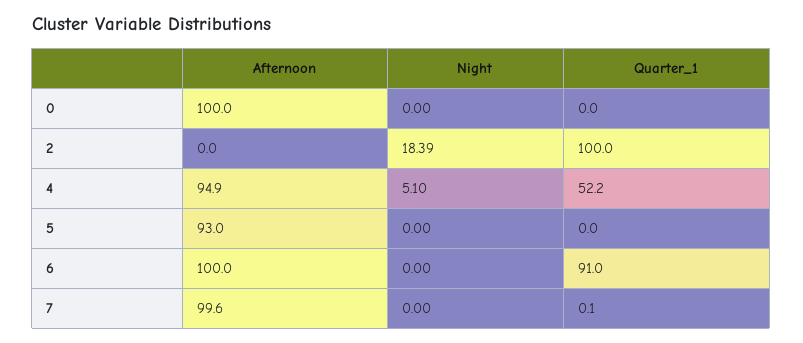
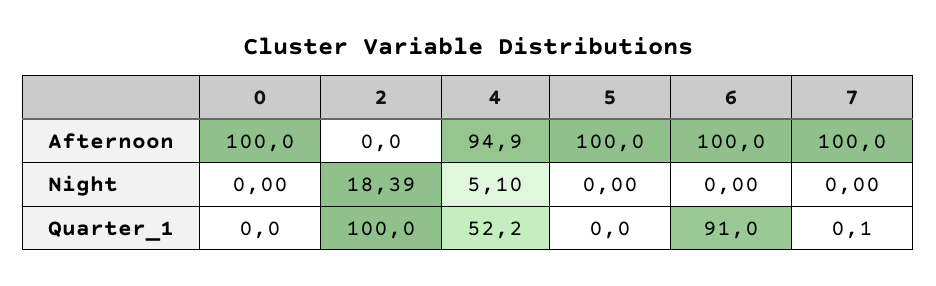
Afternoon, 5: 93 -> 100
Afternoon, 7: 99.6 -> 100

